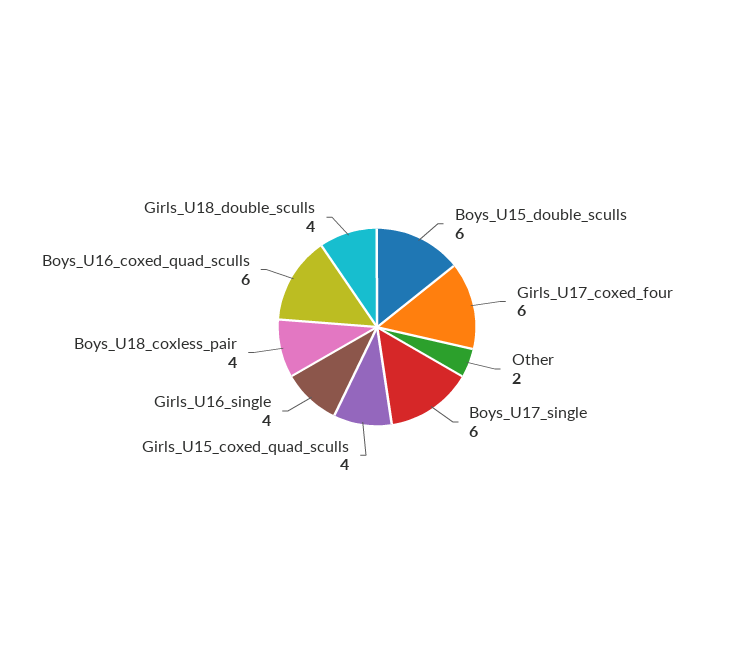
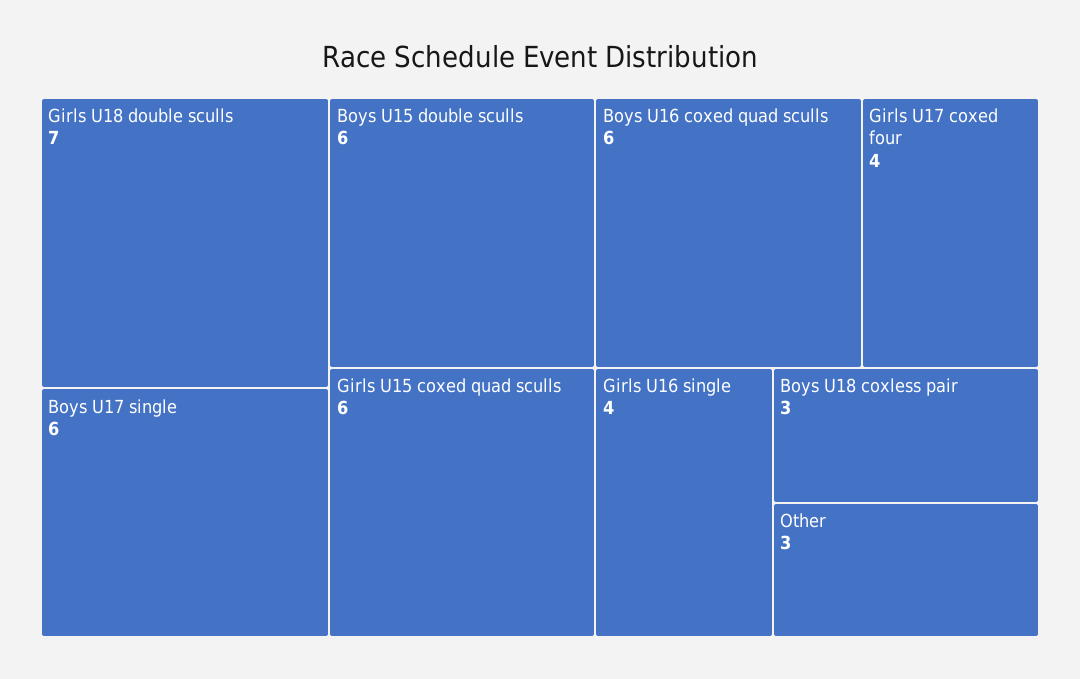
Girls_U17_coxed_four: 6 -> 4
Other: 2 -> 3
Girls_U15_coxed_quad_sculls: 4 -> 6
Boys_U18_coxless_pair: 4 -> 3
Girls_U18_double_sculls: 4 -> 7

